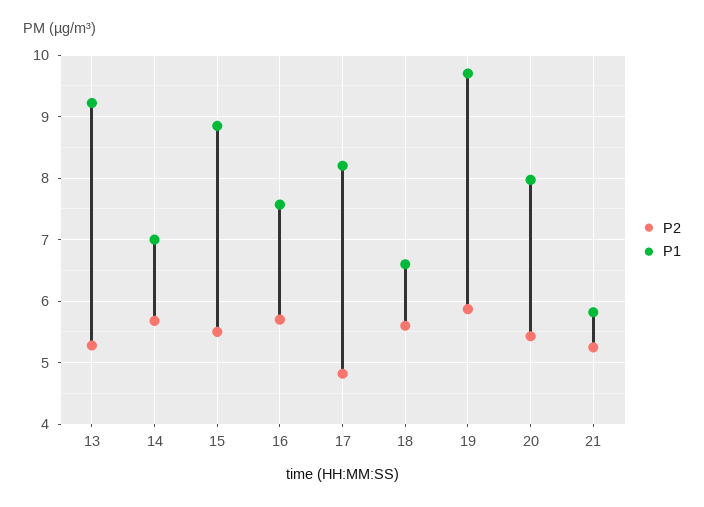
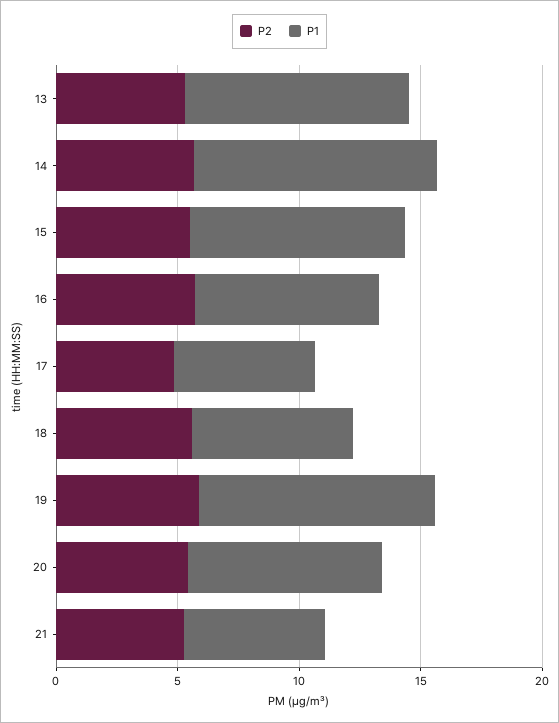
P1, 14: 7 -> 10
P1, 17: 8.2 -> 6

